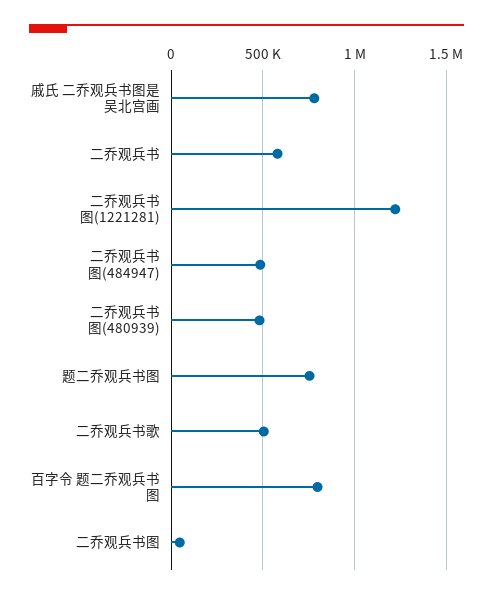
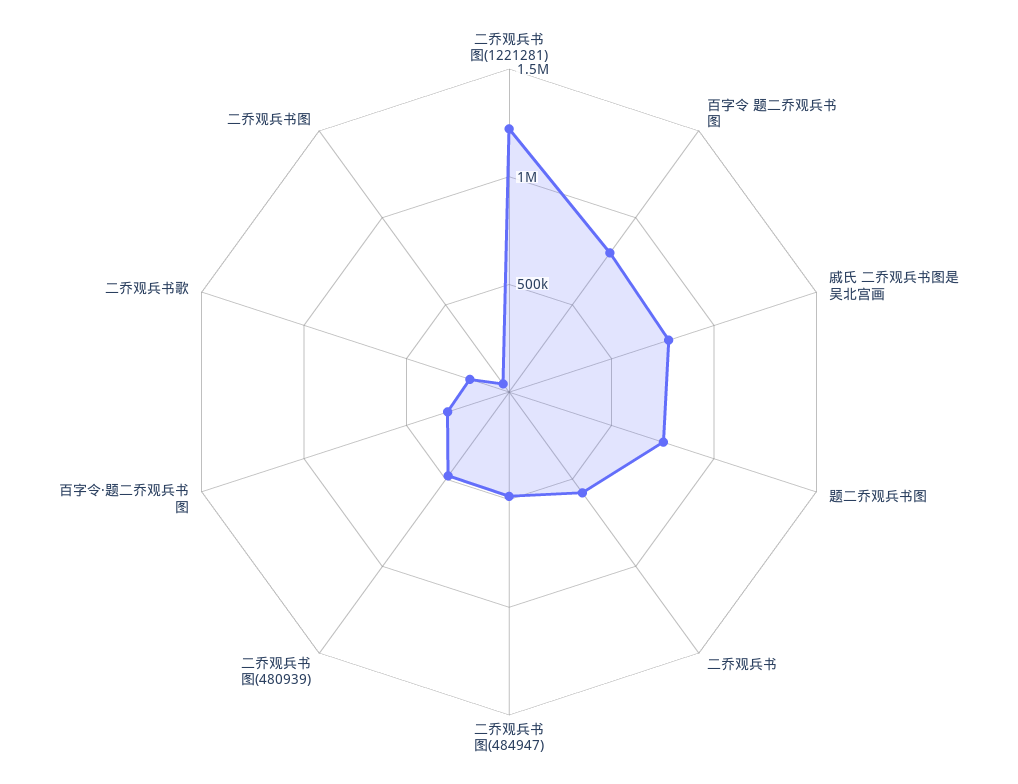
二乔观兵书歌: 500000 -> 200000
百字令·题二乔观兵书图: none -> 300000

